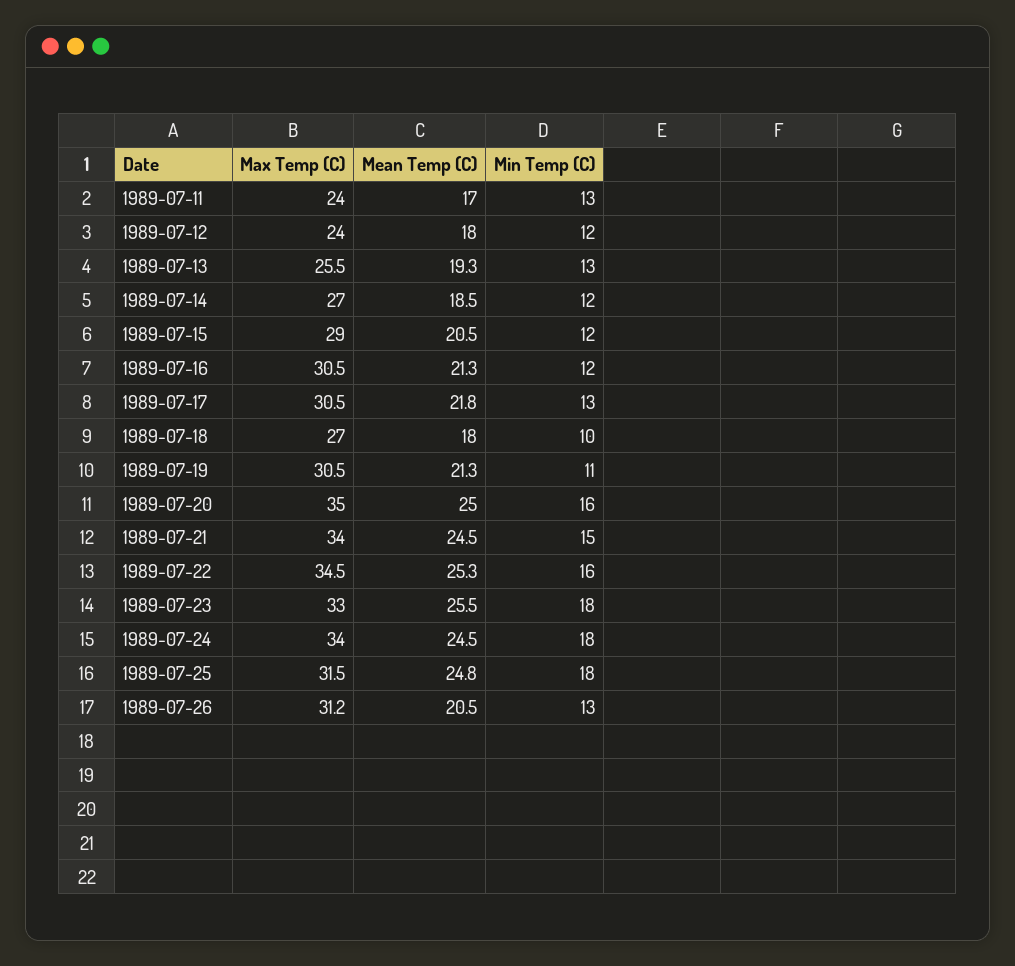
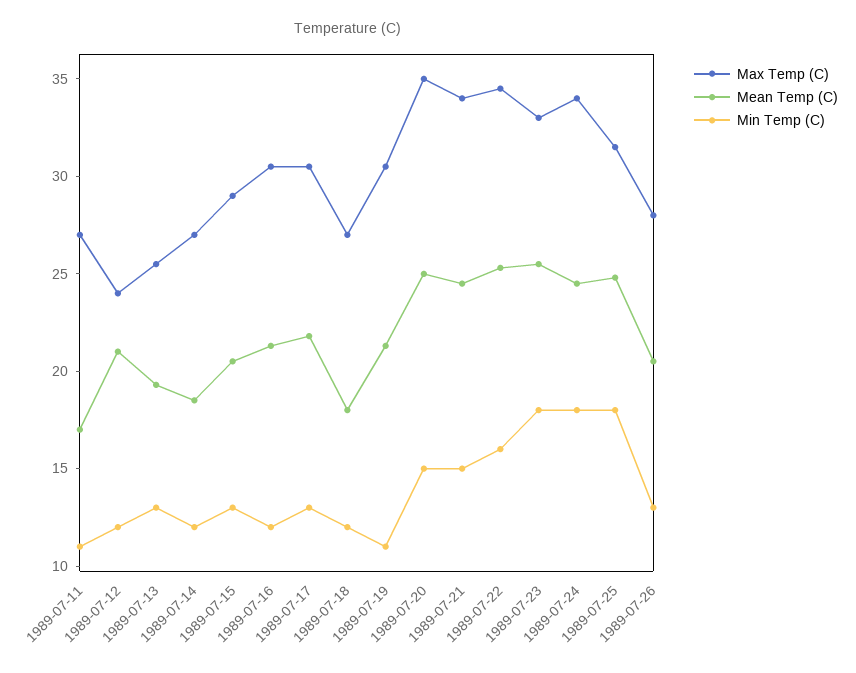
Max Temp (C), 1989-07-11: 24 -> 27
Min Temp (C), 1989-07-11: 13 -> 11
Mean Temp (C), 1989-07-12: 18 -> 21
Min Temp (C), 1989-07-15: 12 -> 13
Min Temp (C), 1989-07-18: 10 -> 12
Min Temp (C), 1989-07-20: 16 -> 15
Max Temp (C), 1989-07-26: 31.2 -> 28

